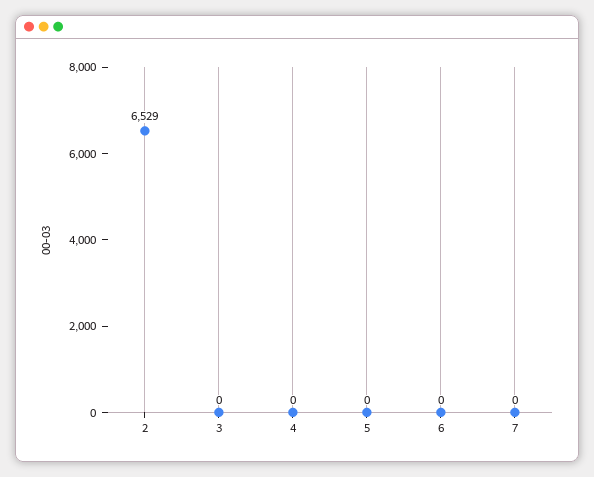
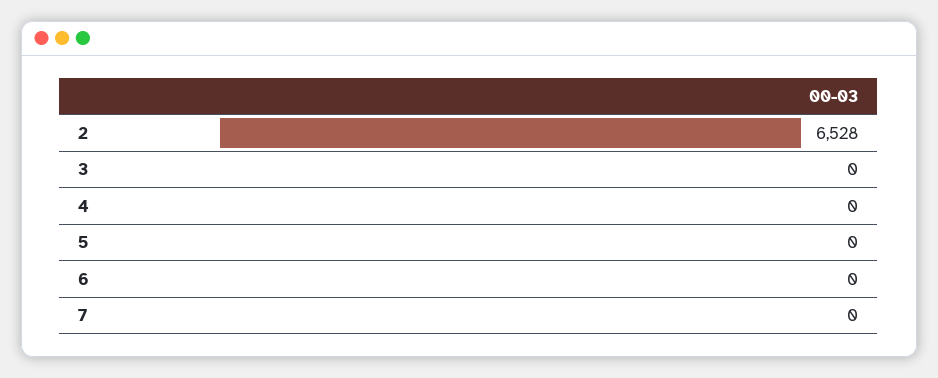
2: 6529 -> 6528

